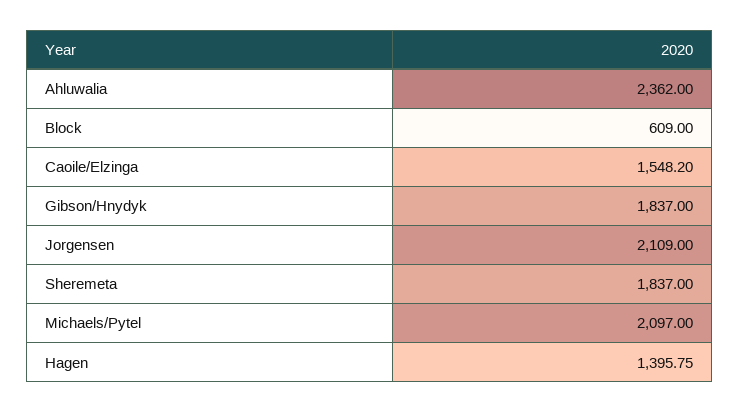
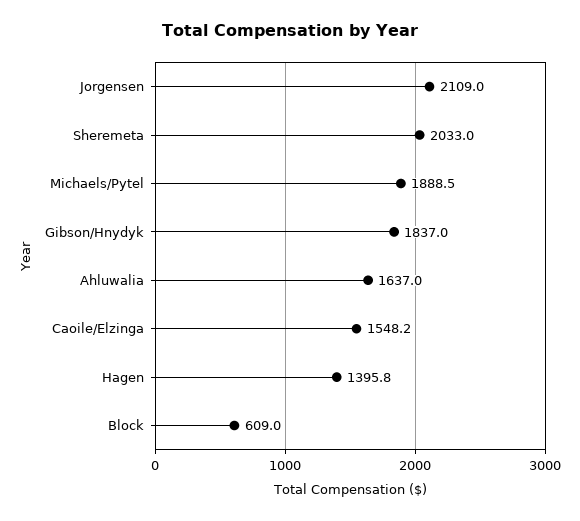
Ahluwalia: 2362 -> 1637
Sheremeta: 1837 -> 2033
Michaels/Pytel: 2097 -> 1888.5

